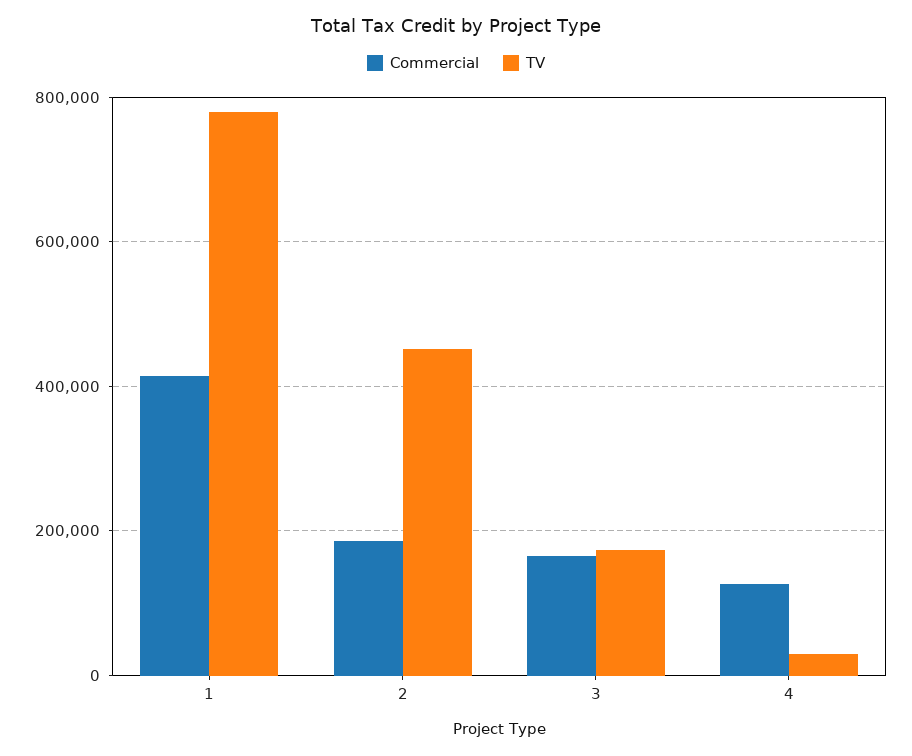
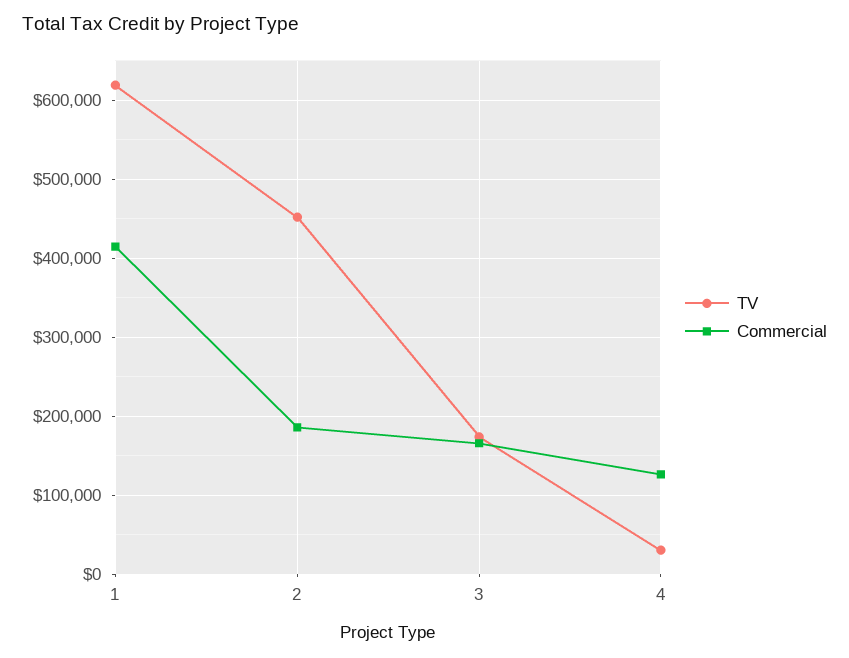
TV, 1: 780000 -> 620000

